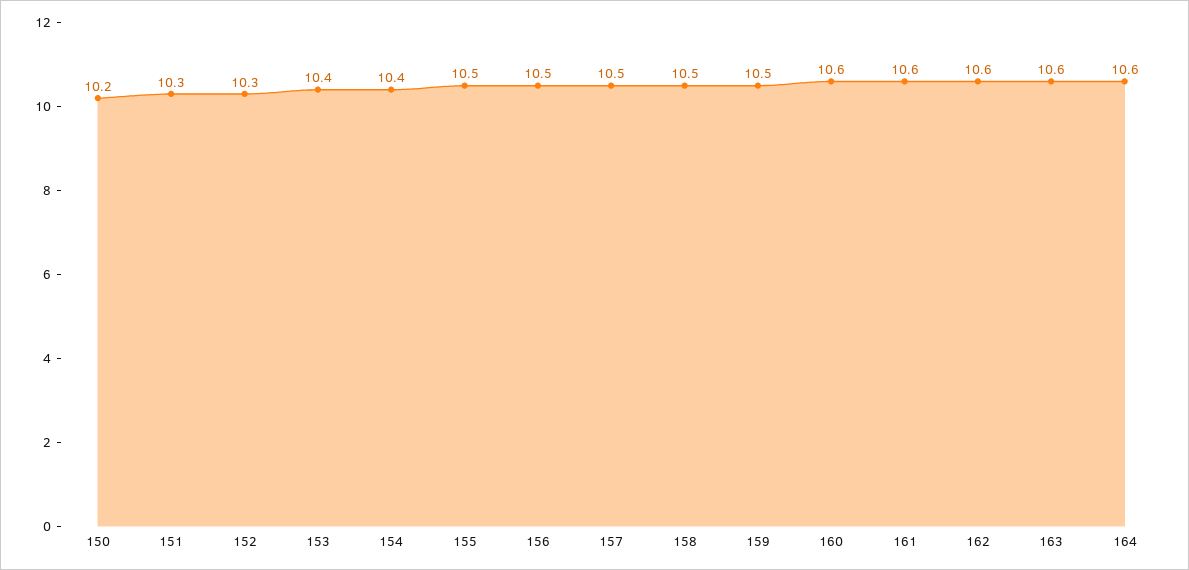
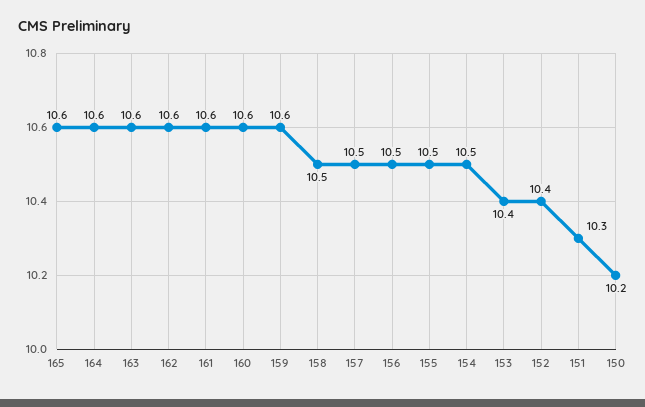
152: 10.3 -> 10.4
154: 10.4 -> 10.5
159: 10.5 -> 10.6
165: none -> 10.6

